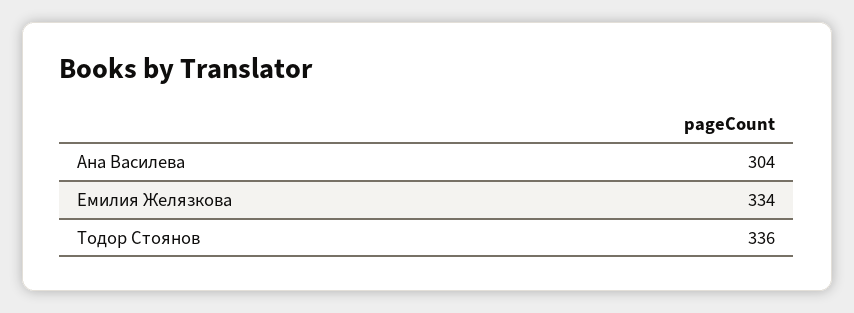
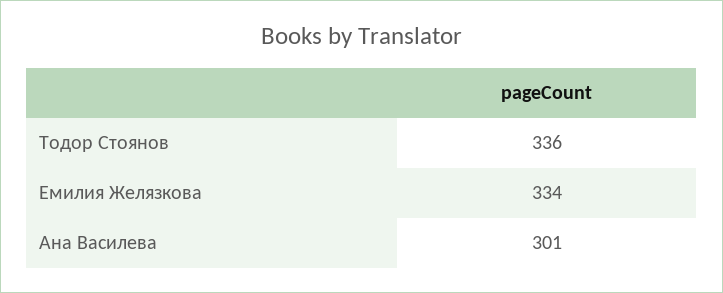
Ана Василева: 304 -> 301

